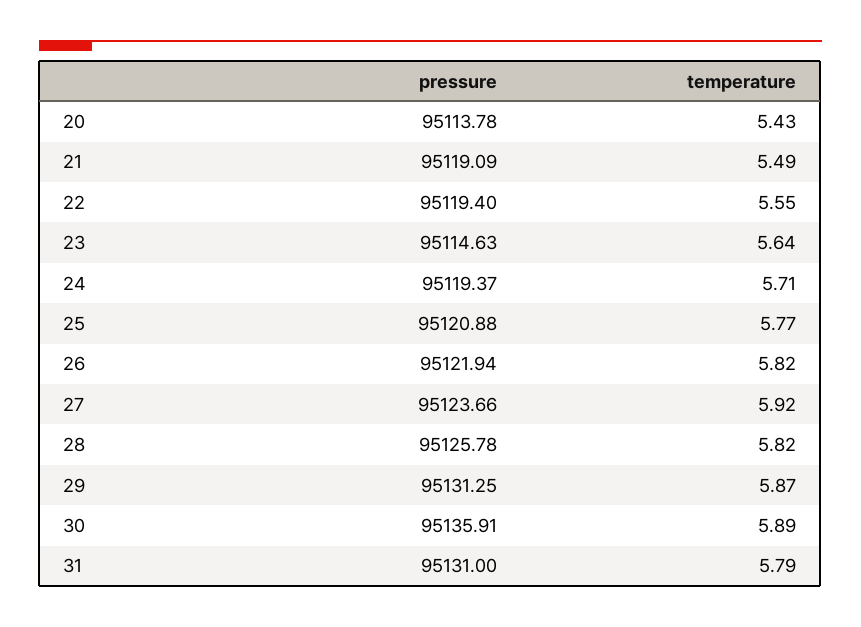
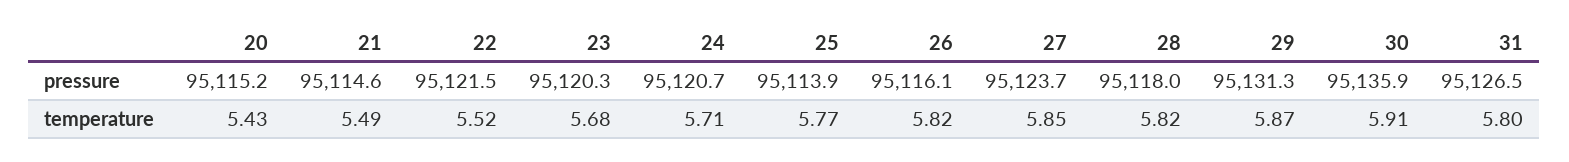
pressure, 20: 95113.78 -> 95115.2
pressure, 21: 95119.09 -> 95114.6
pressure, 22: 95119.4 -> 95121.5
temperature, 22: 5.55 -> 5.52
pressure, 23: 95114.63 -> 95120.3
temperature, 23: 5.64 -> 5.68
pressure, 24: 95119.37 -> 95120.7
pressure, 25: 95120.88 -> 95113.9
pressure, 26: 95121.94 -> 95116.1
temperature, 27: 5.92 -> 5.85
pressure, 28: 95125.78 -> 95118
temperature, 30: 5.89 -> 5.91
pressure, 31: 95131 -> 95126.5
temperature, 31: 5.79 -> 5.8

